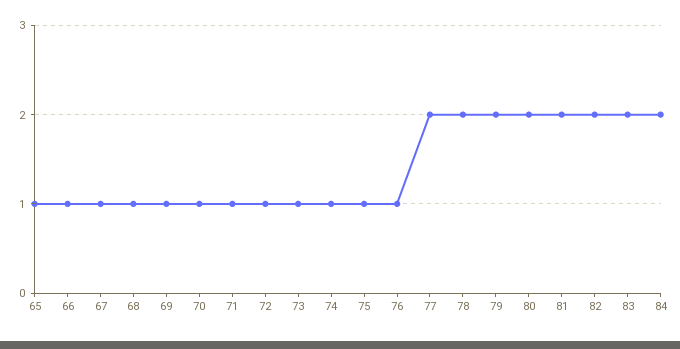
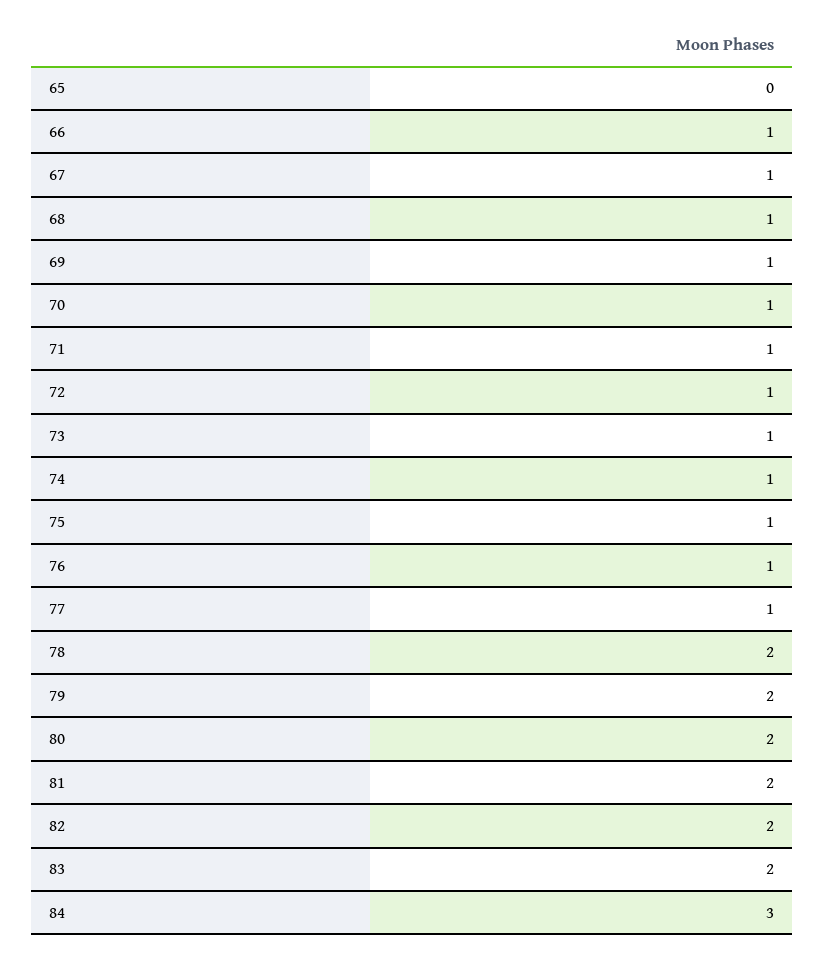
65: 1 -> 0
77: 2 -> 1
84: 2 -> 3

